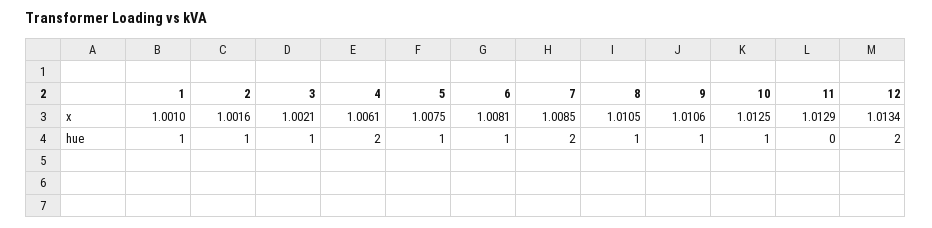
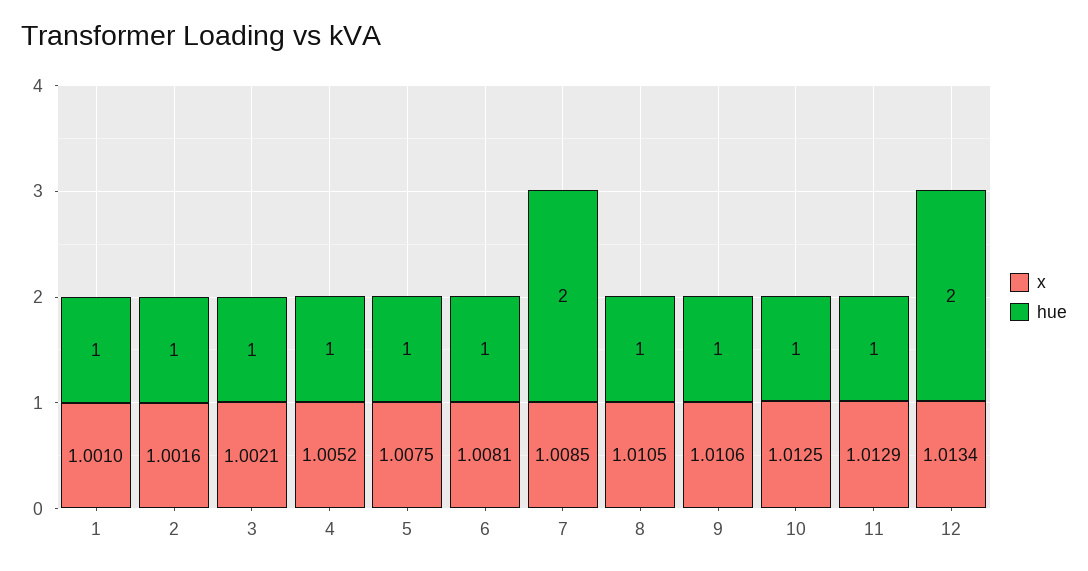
x, 4: 1.0061 -> 1.0052
hue, 4: 2 -> 1
hue, 11: 0 -> 1

